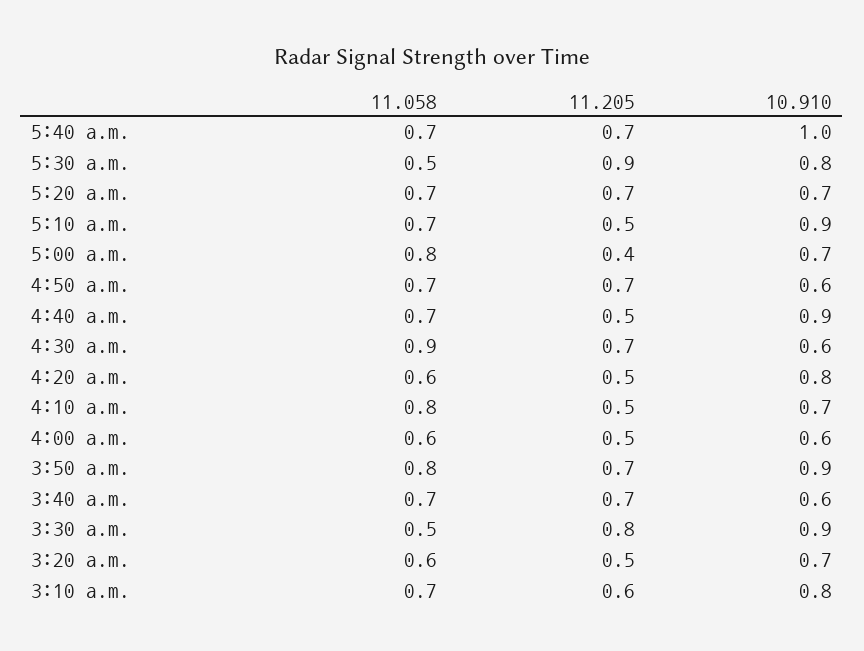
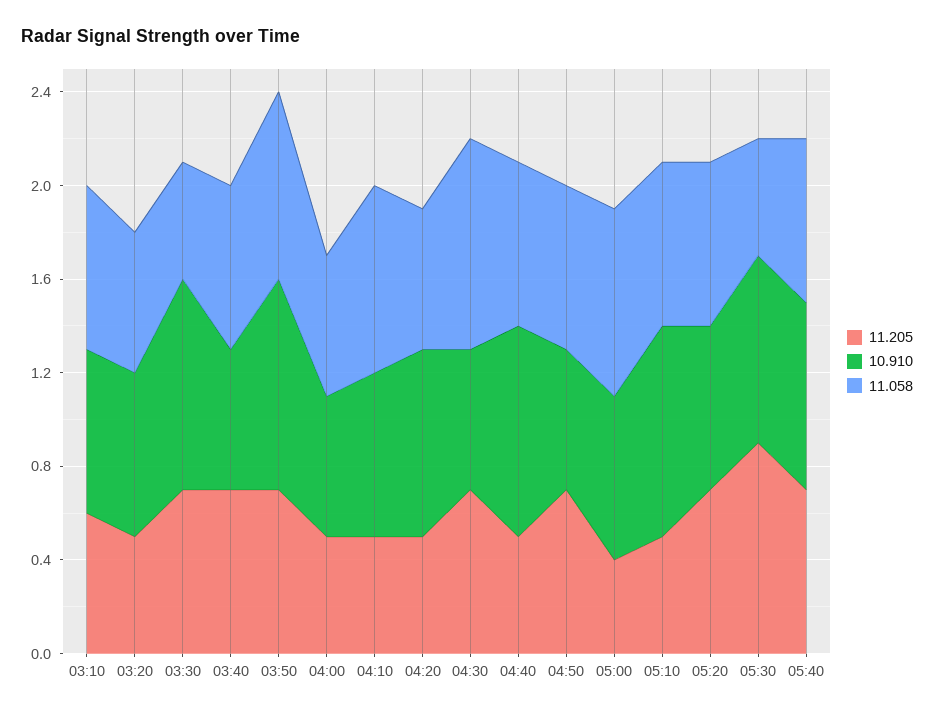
10.910, 5:40 a.m.: 1 -> 0.8
11.205, 3:30 a.m.: 0.8 -> 0.7
10.910, 3:10 a.m.: 0.8 -> 0.7

